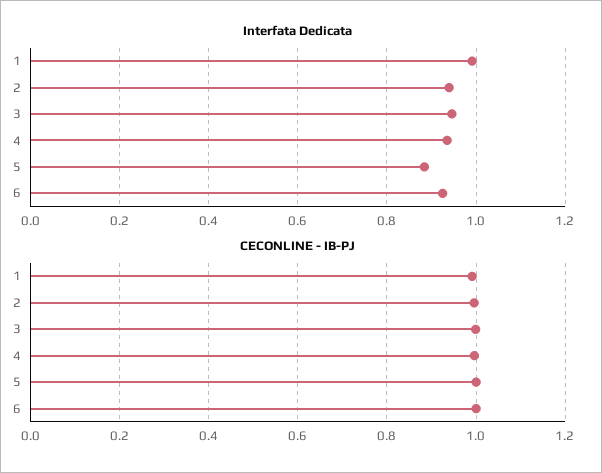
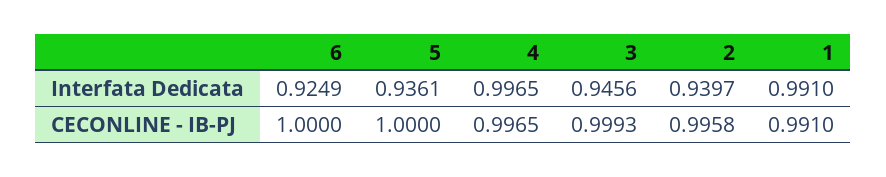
Interfata Dedicata, 4: 0.94 -> 0.9965
Interfata Dedicata, 5: 0.88 -> 0.9361

